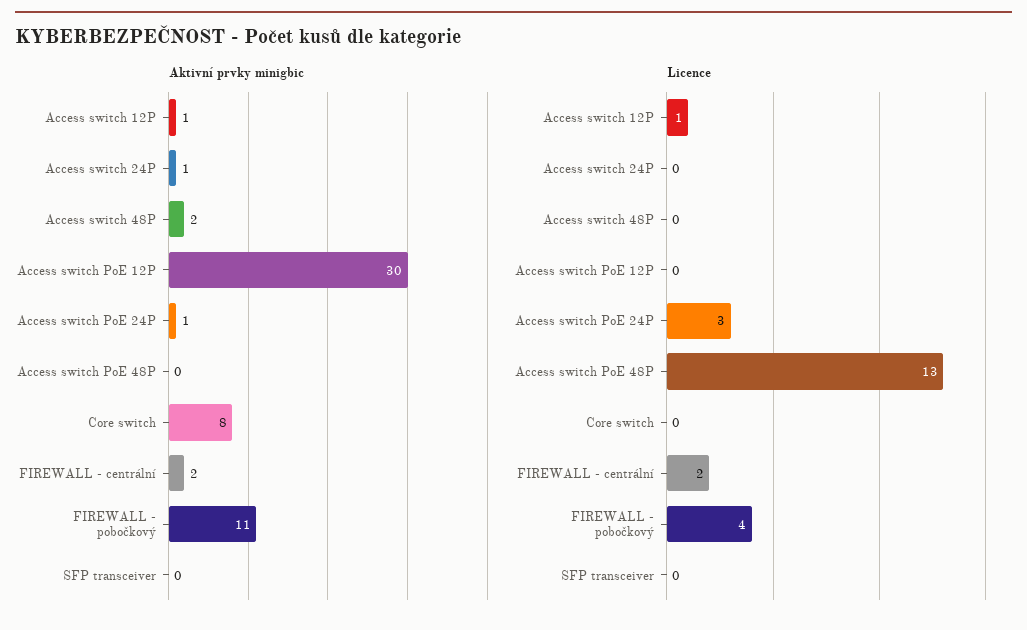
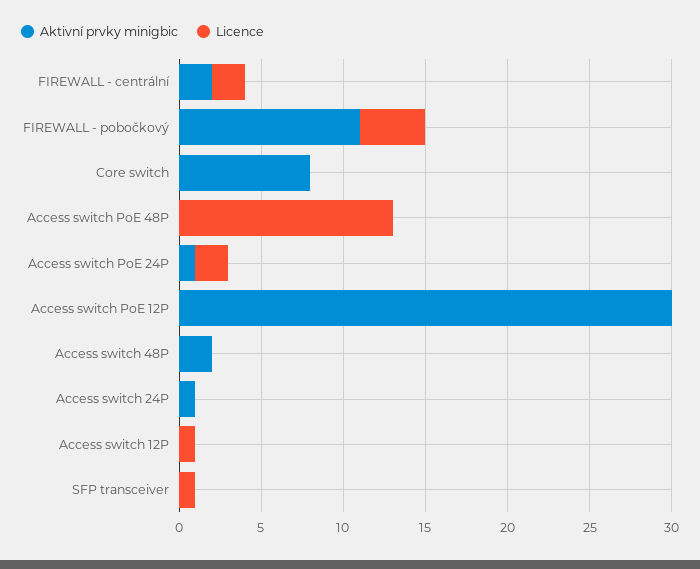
Aktivní prvky minigbic, Access switch 12P: 1 -> 0
Licence, Access switch PoE 24P: 3 -> 2
Licence, SFP transceiver: 0 -> 1

